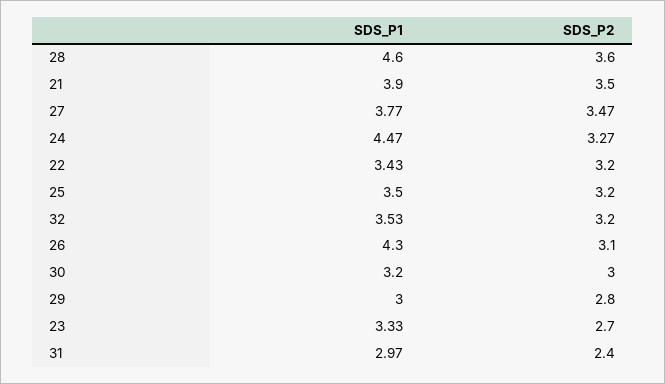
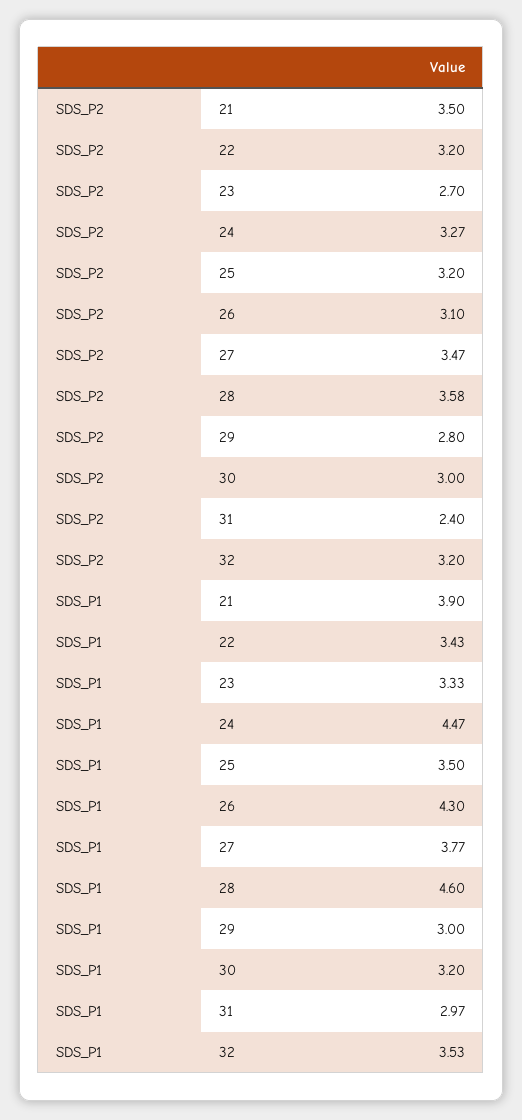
SDS_P2, 28: 3.6 -> 3.58

